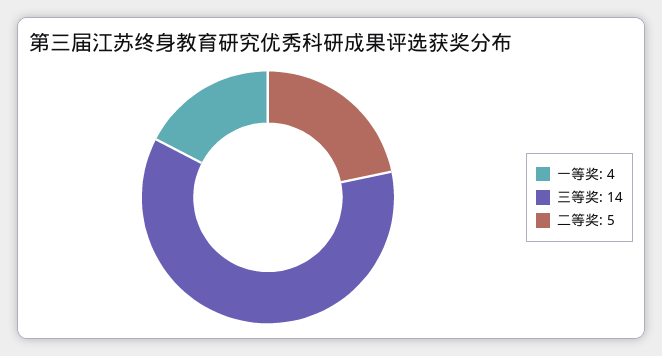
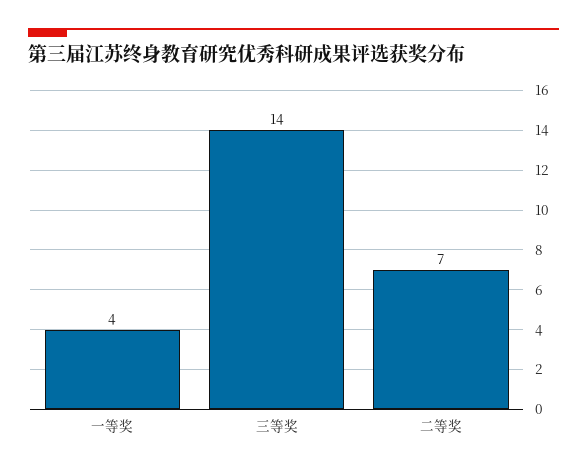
二等奖: 5 -> 7

